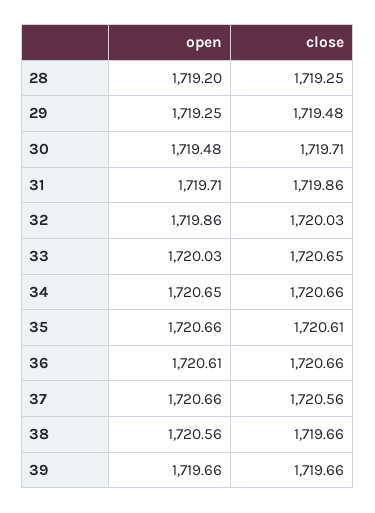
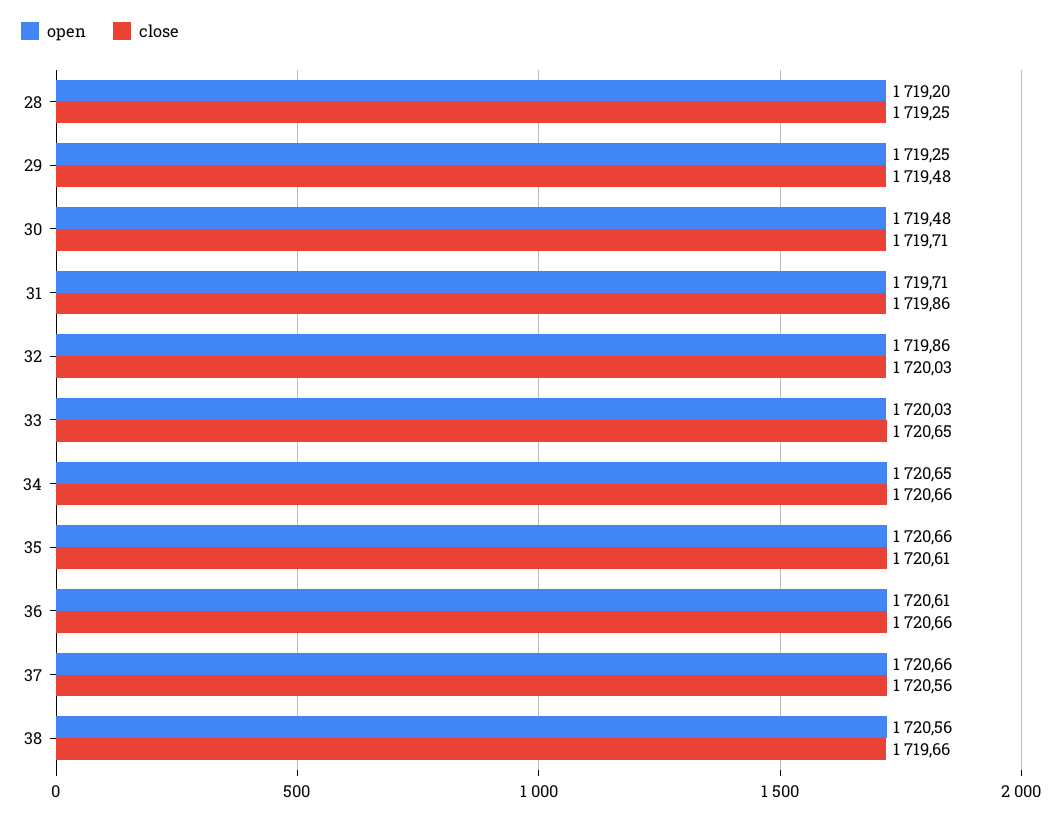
open, 39: 1719.66 -> none
close, 39: 1719.66 -> none

